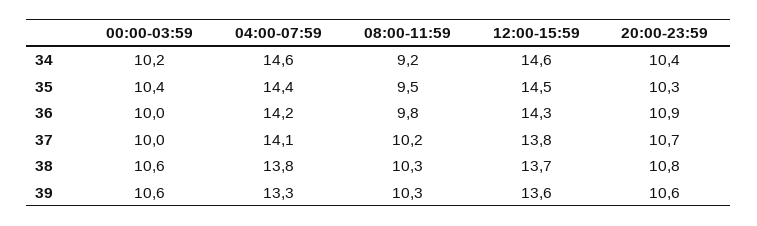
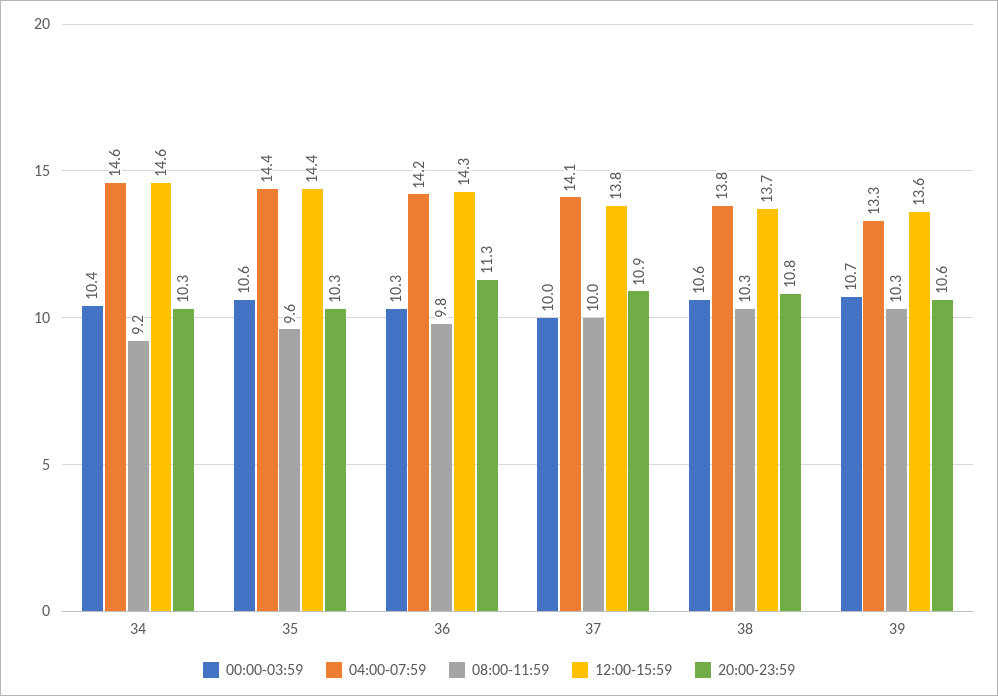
00:00-03:59, 34: 10.2 -> 10.4
20:00-23:59, 34: 10.4 -> 10.3
00:00-03:59, 35: 10.4 -> 10.6
08:00-11:59, 35: 9.5 -> 9.6
12:00-15:59, 35: 14.5 -> 14.4
00:00-03:59, 36: 10 -> 10.3
20:00-23:59, 36: 10.9 -> 11.3
08:00-11:59, 37: 10.2 -> 10
20:00-23:59, 37: 10.7 -> 10.9
00:00-03:59, 39: 10.6 -> 10.7

